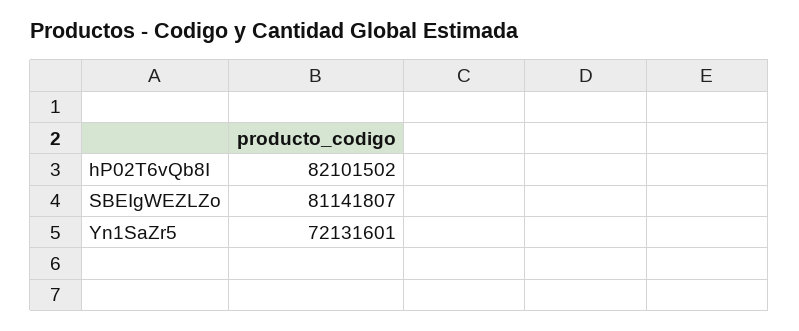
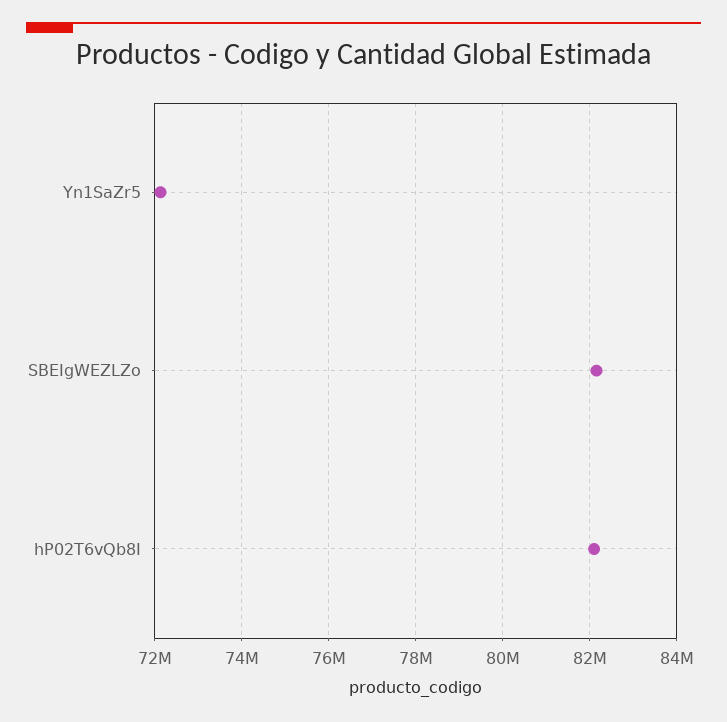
SBEIgWEZLZo: 81141807 -> 82200000

